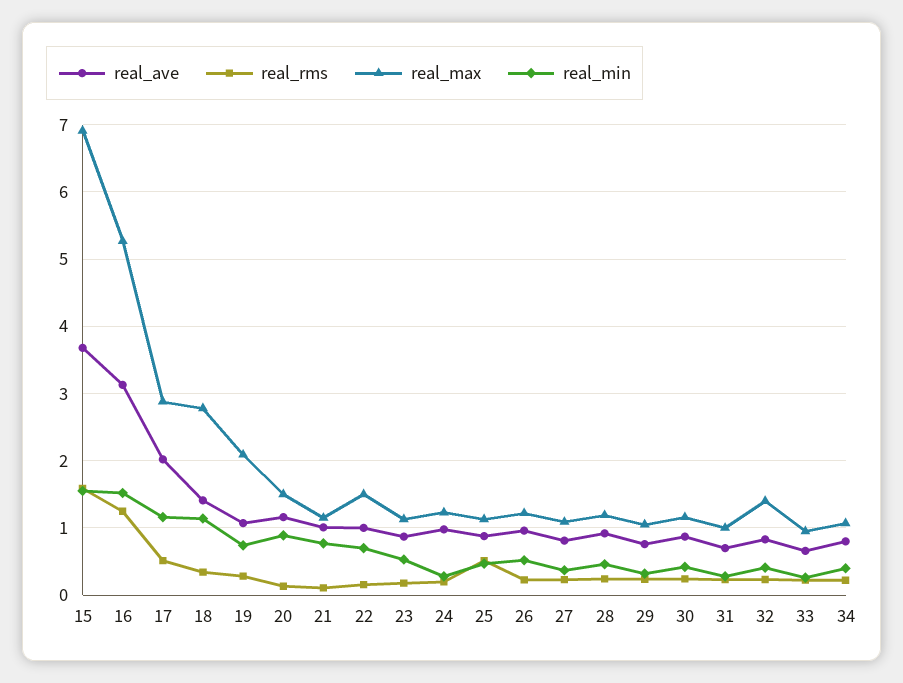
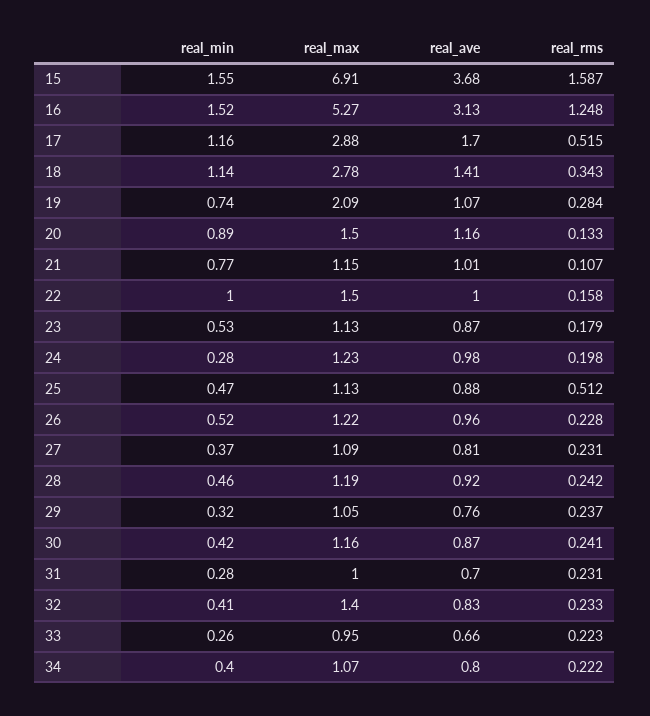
real_ave, 17: 2 -> 1.7
real_min, 22: 0.7 -> 1

